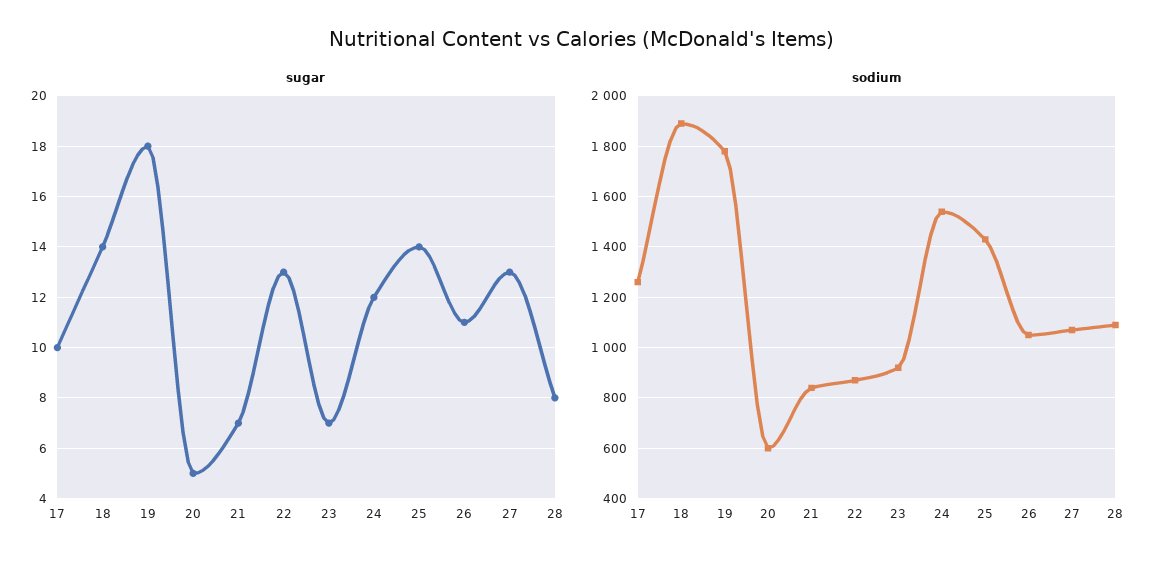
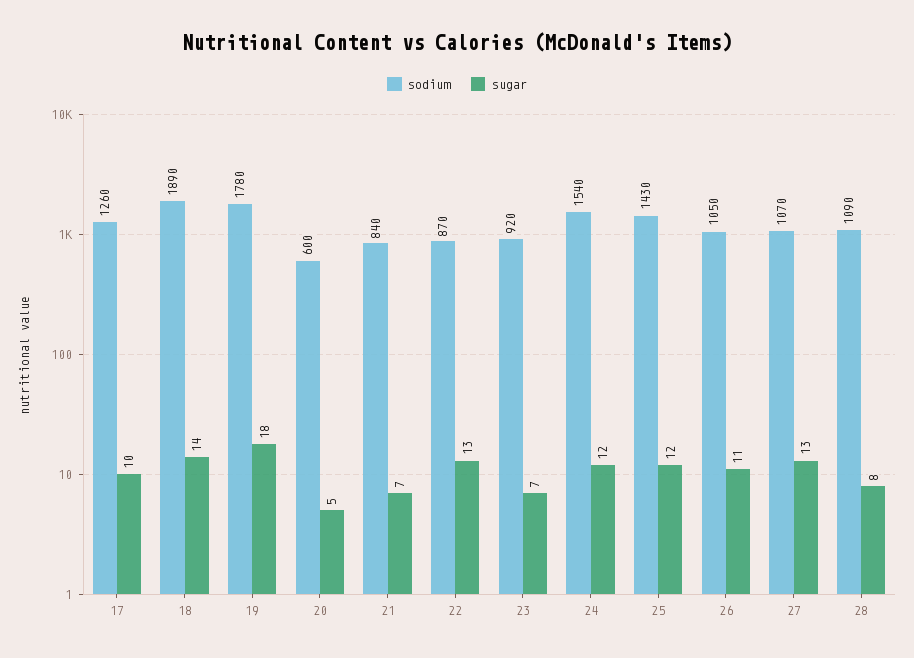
sugar, 25: 14 -> 12

